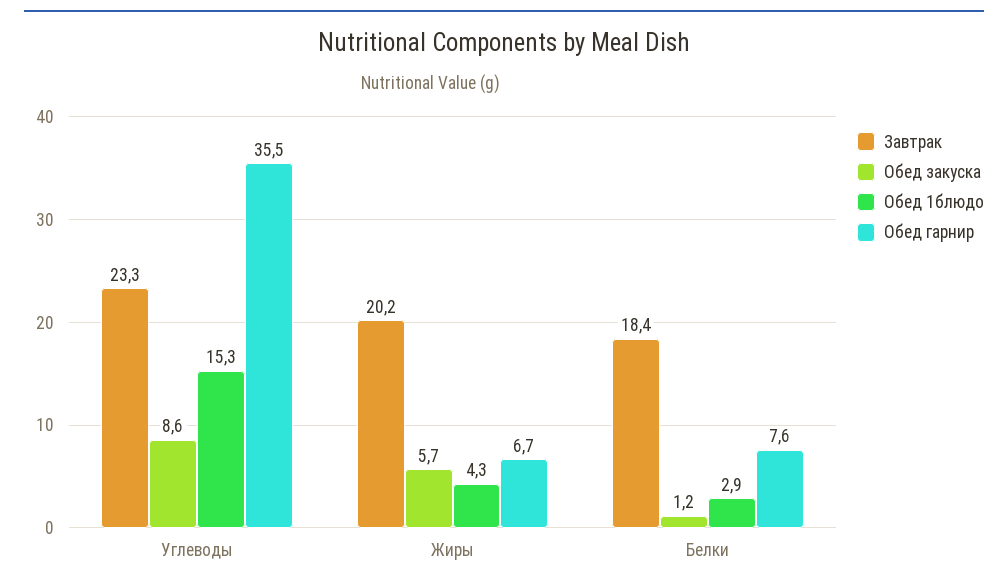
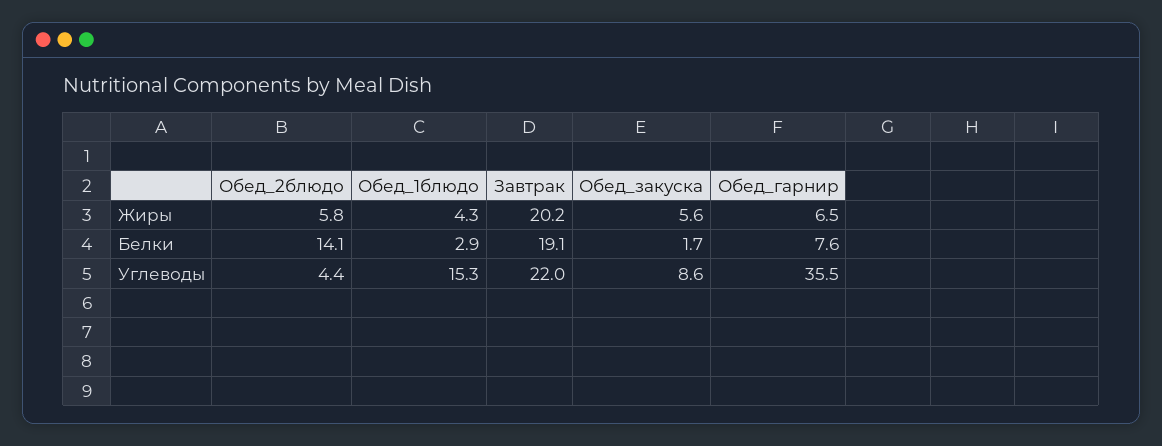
Завтрак, Углеводы: 23.3 -> 22
Обед закуска, Жиры: 5.7 -> 5.6
Обед гарнир, Жиры: 6.7 -> 6.5
Завтрак, Белки: 18.4 -> 19.1
Обед закуска, Белки: 1.2 -> 1.7
Обед_2блюдо, Жиры: none -> 5.8
Обед_2блюдо, Белки: none -> 14.1
Обед_2блюдо, Углеводы: none -> 4.4

